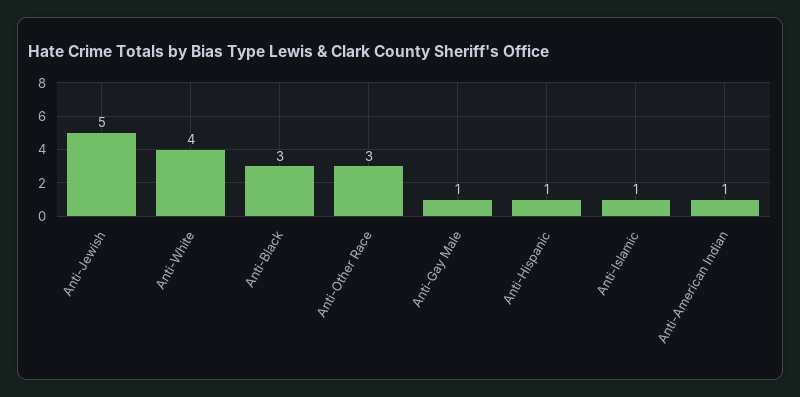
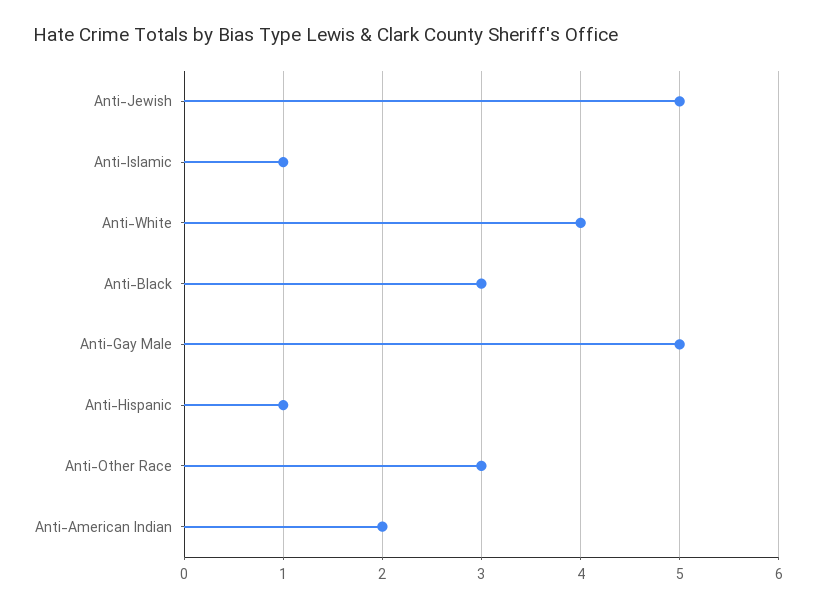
Anti-Gay Male: 1 -> 5
Anti-American Indian: 1 -> 2

